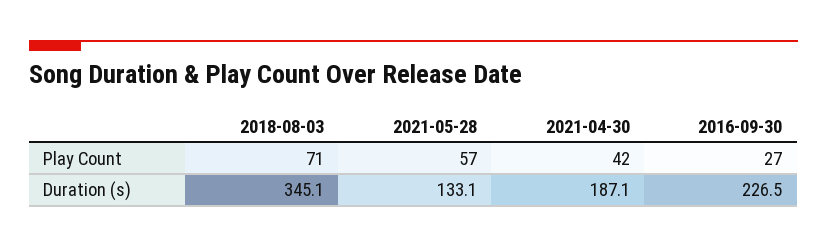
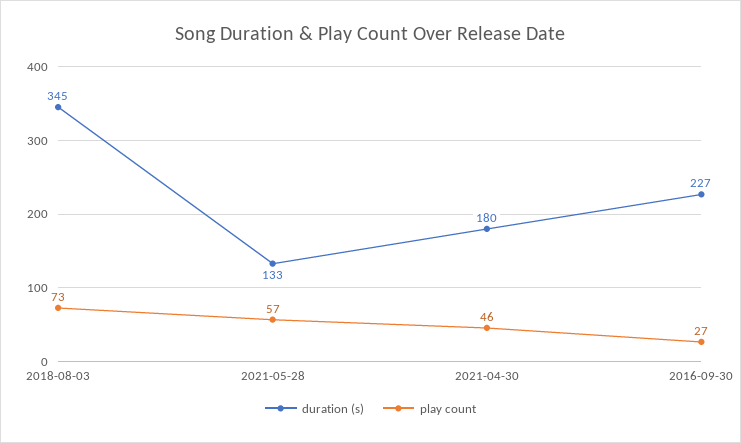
Play Count, 2018-08-03: 71 -> 73
Play Count, 2021-04-30: 42 -> 46
Duration (s), 2021-04-30: 187.1 -> 180

